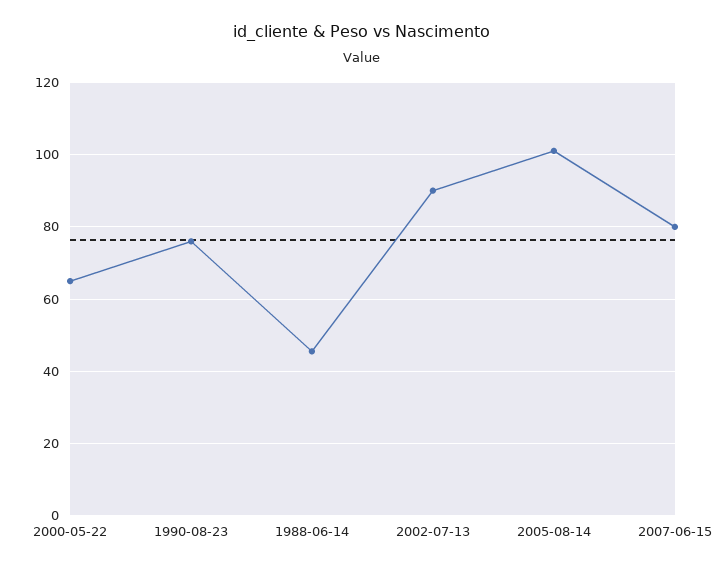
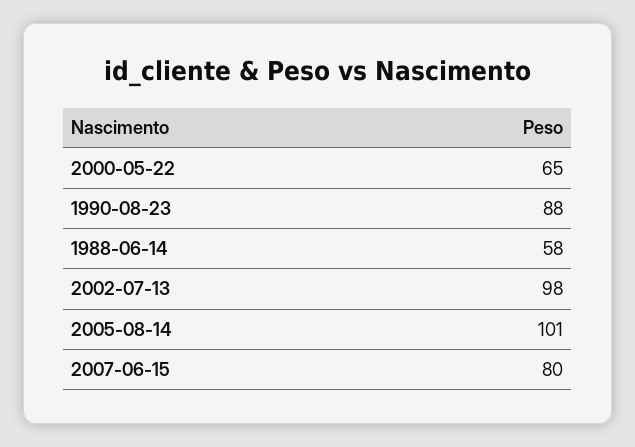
1990-08-23: 76 -> 88
1988-06-14: 46 -> 58
2002-07-13: 90 -> 98

